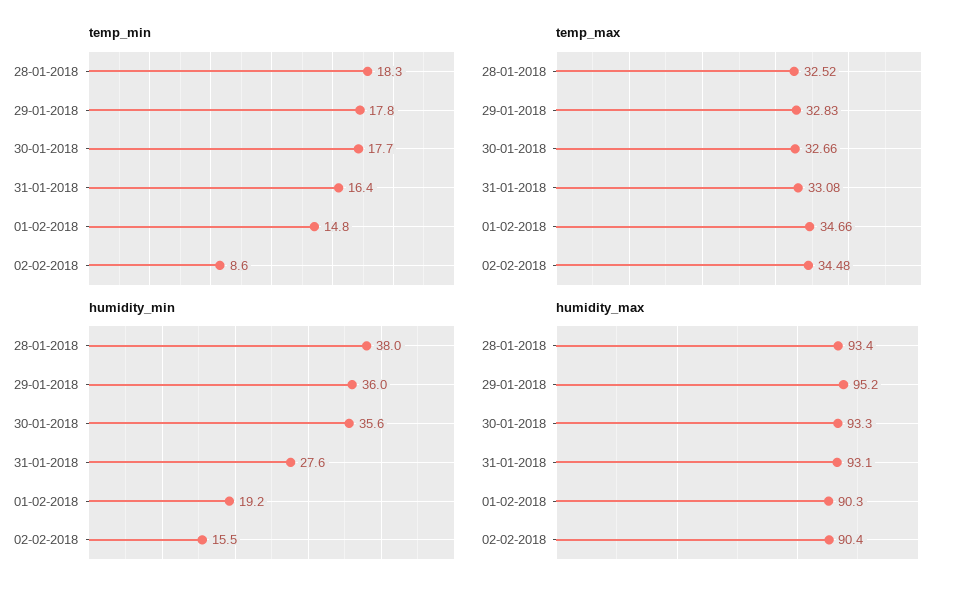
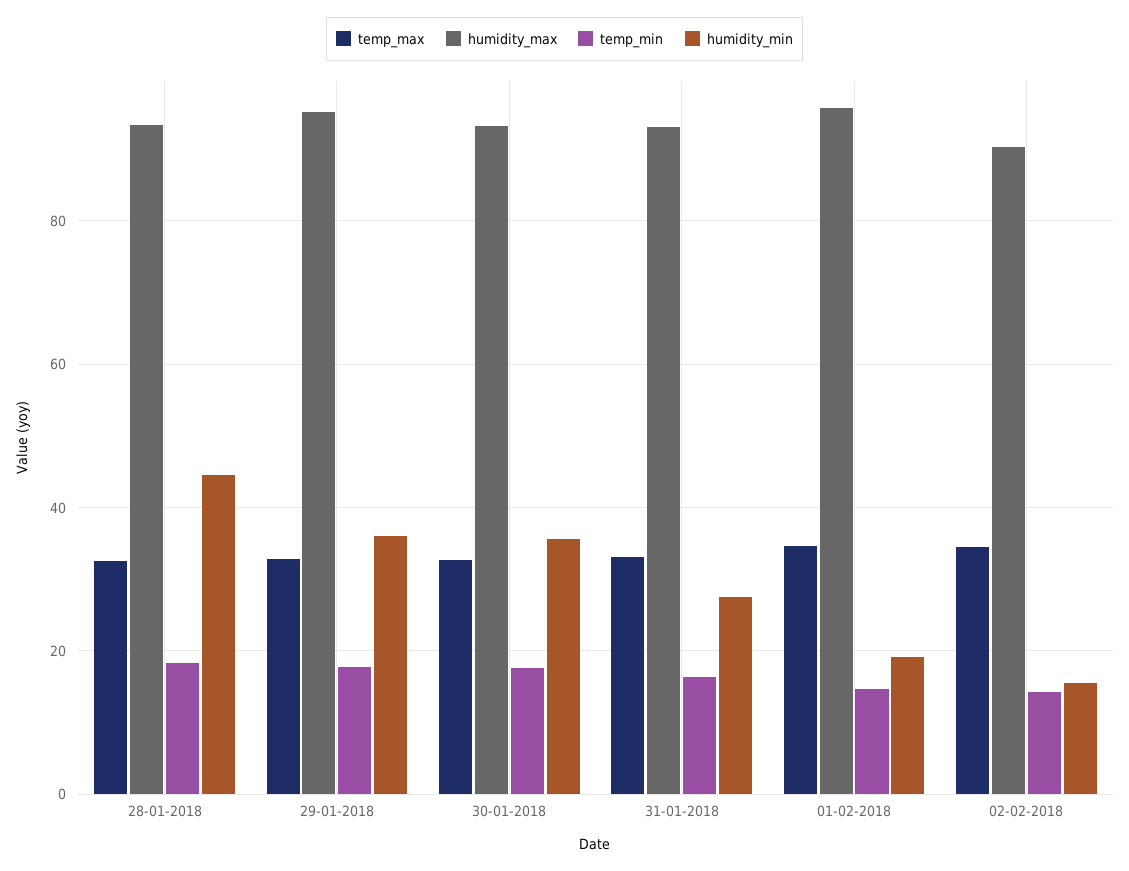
temp_min, 02-02-2018: 8.6 -> 14
humidity_min, 28-01-2018: 38 -> 44
humidity_max, 01-02-2018: 90.3 -> 96

